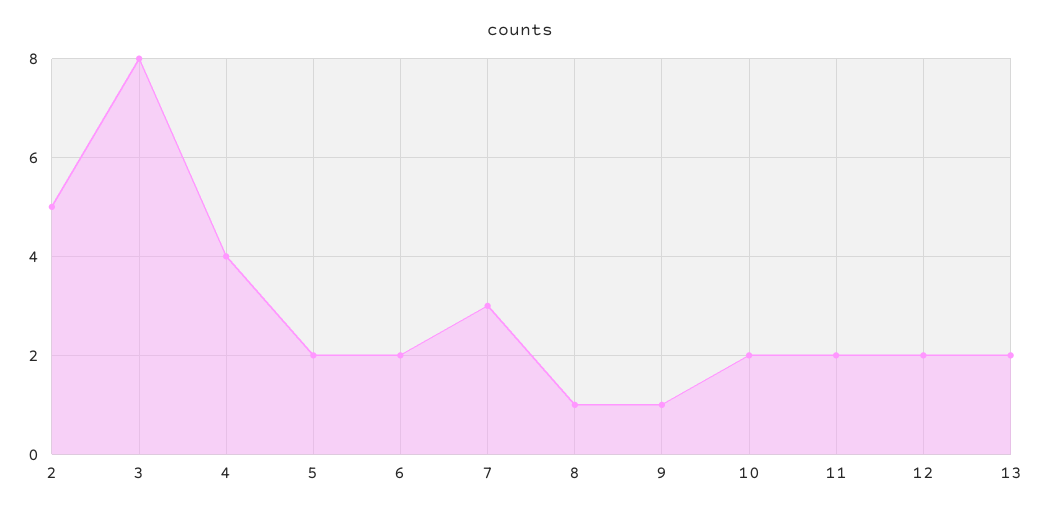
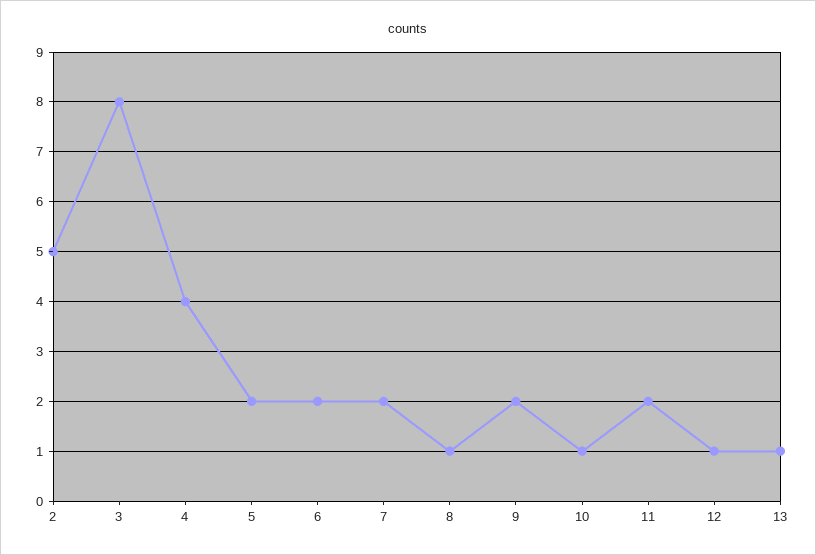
7: 3 -> 2
9: 1 -> 2
10: 2 -> 1
12: 2 -> 1
13: 2 -> 1

